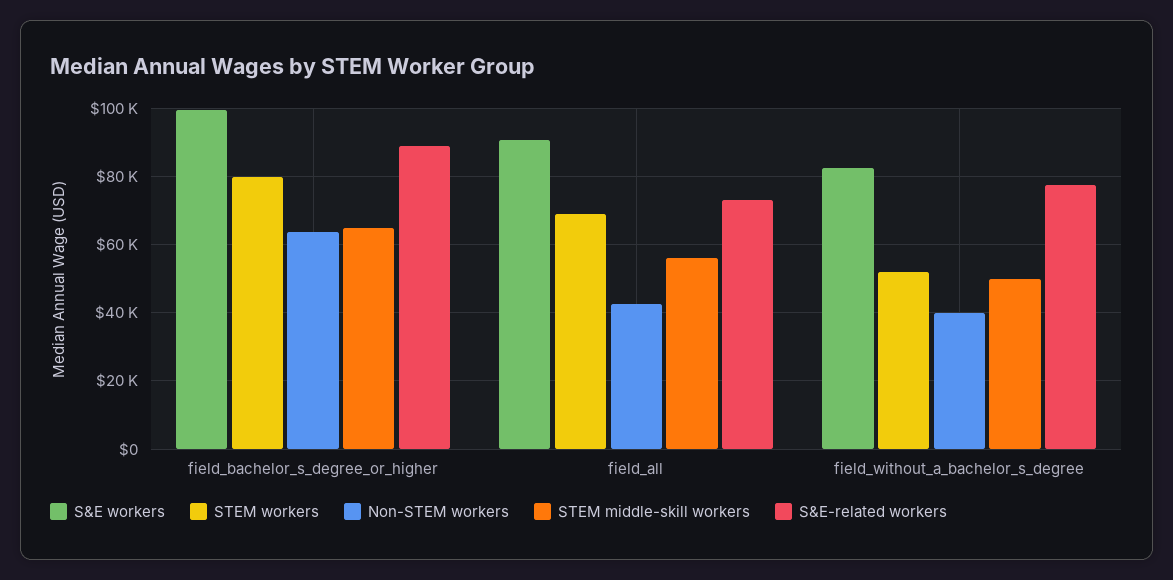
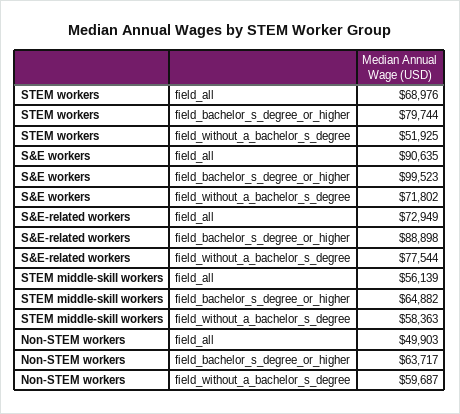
Non-STEM workers, field_all: 42000 -> 49903
S&E workers, field_without_a_bachelor_s_degree: 82000 -> 71802
Non-STEM workers, field_without_a_bachelor_s_degree: 40000 -> 59687
STEM middle-skill workers, field_without_a_bachelor_s_degree: 50000 -> 58363

